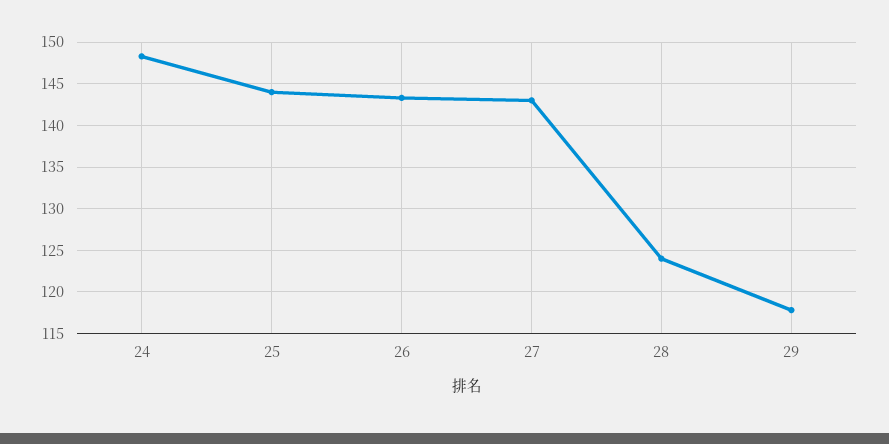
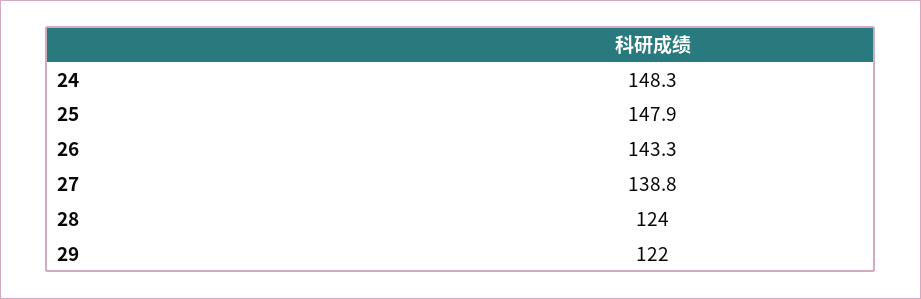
25: 144 -> 147.9
27: 143 -> 138.8
29: 118 -> 122

